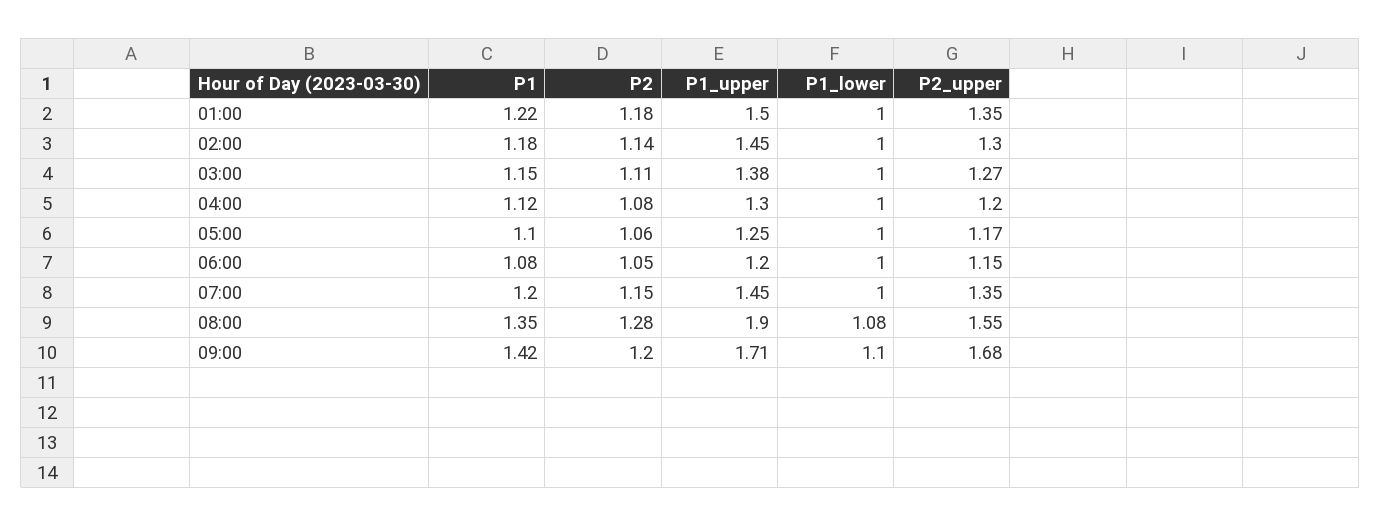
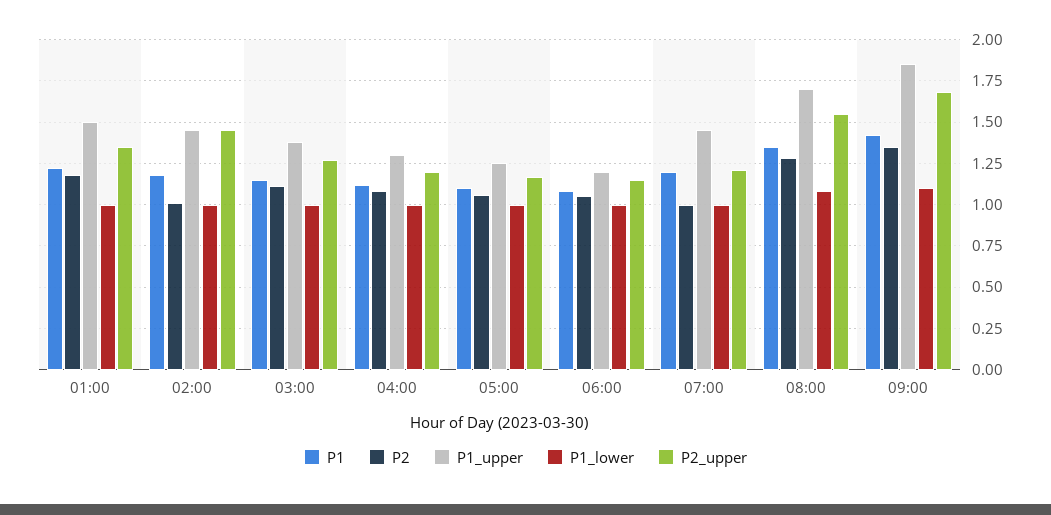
P2, 02:00: 1.14 -> 1
P2_upper, 02:00: 1.3 -> 1.45
P2, 07:00: 1.15 -> 1
P2_upper, 07:00: 1.35 -> 1.2
P1_upper, 08:00: 1.9 -> 1.7
P2, 09:00: 1.2 -> 1.35
P1_upper, 09:00: 1.71 -> 1.85

